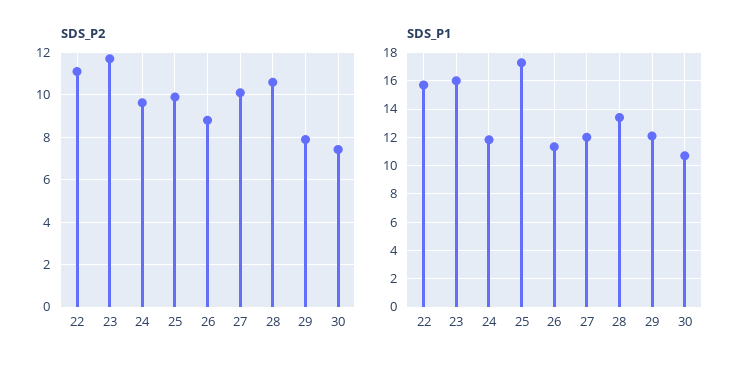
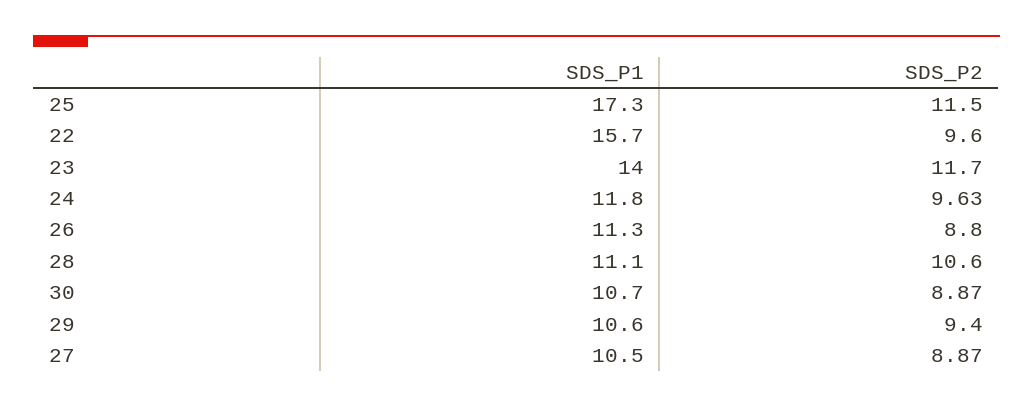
SDS_P2, 22: 11 -> 9.6
SDS_P2, 25: 10 -> 11.5
SDS_P2, 27: 10 -> 8.87
SDS_P2, 29: 8 -> 9.4
SDS_P2, 30: 7.5 -> 8.87
SDS_P1, 23: 16 -> 14
SDS_P1, 27: 12 -> 10.5
SDS_P1, 28: 13.5 -> 11.1
SDS_P1, 29: 12 -> 10.6

